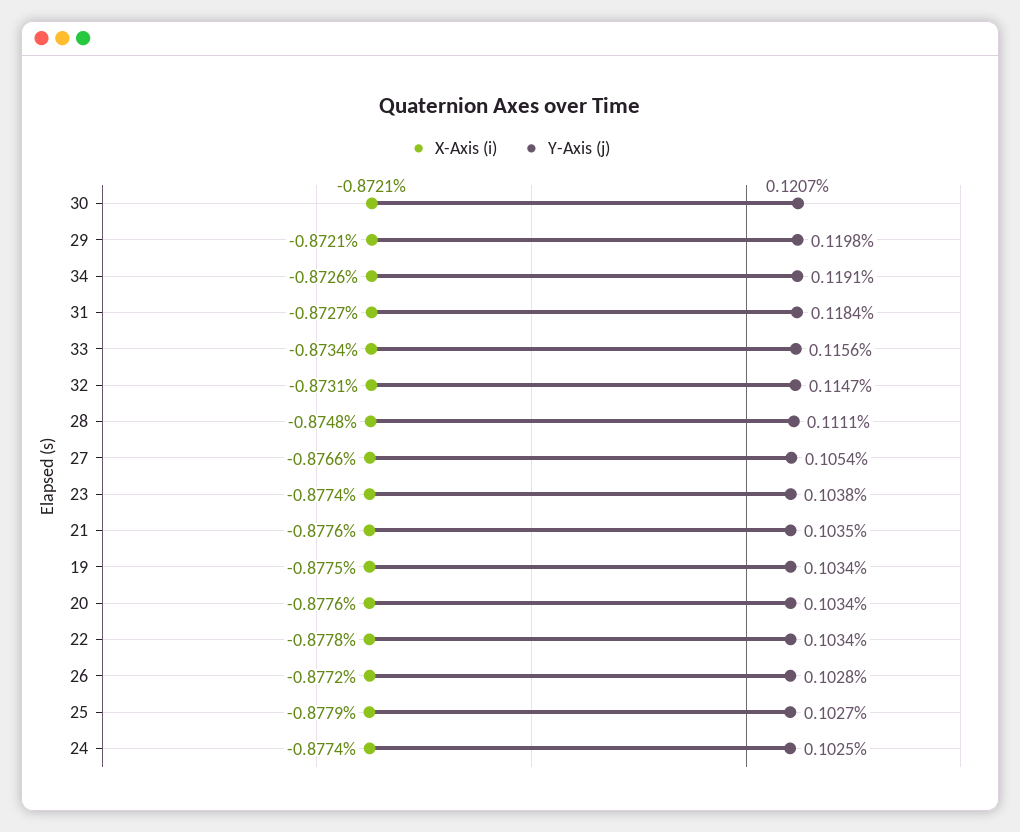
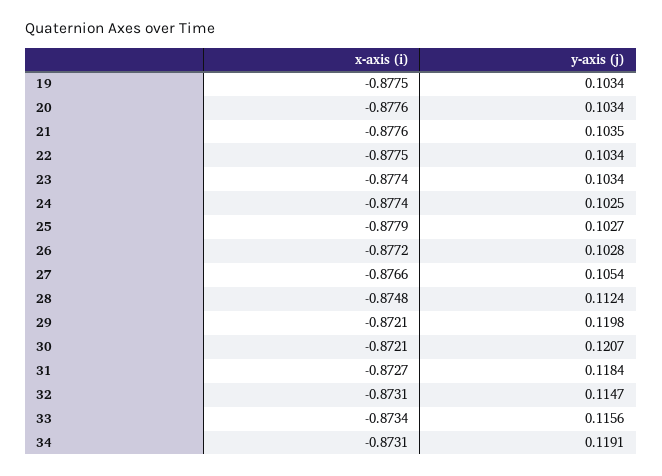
X-Axis (i), 34: -0.8726 -> -0.8731
Y-Axis (j), 28: 0.1111 -> 0.1124
Y-Axis (j), 23: 0.1038 -> 0.1034
X-Axis (i), 22: -0.8778 -> -0.8775

